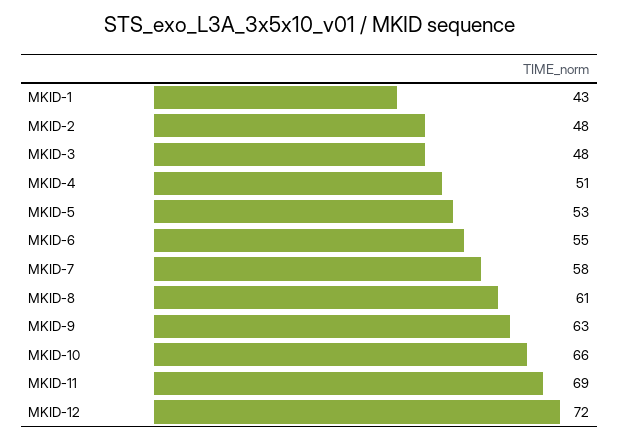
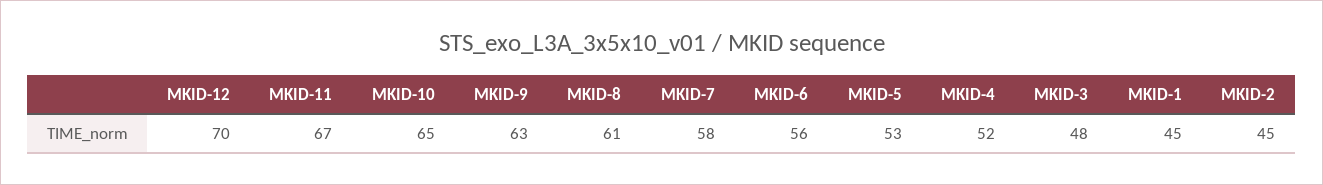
MKID-1: 43 -> 45
MKID-2: 48 -> 45
MKID-4: 51 -> 52
MKID-6: 55 -> 56
MKID-10: 66 -> 65
MKID-11: 69 -> 67
MKID-12: 72 -> 70

